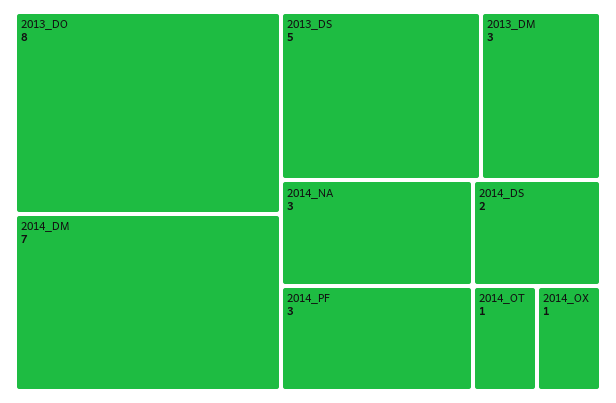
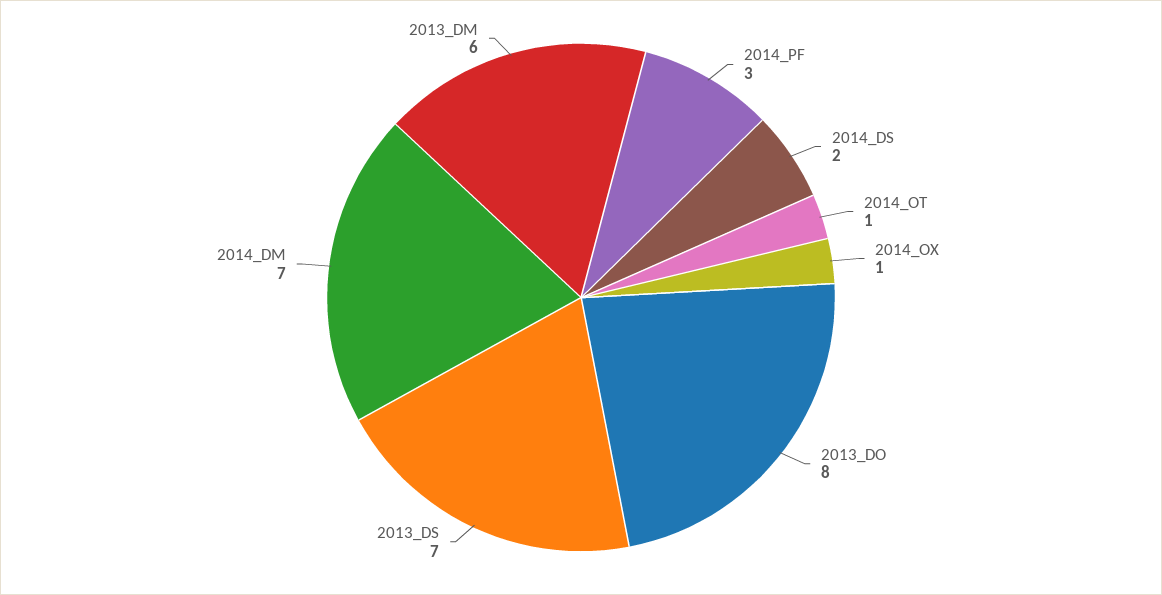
2013_DS: 5 -> 7
2013_DM: 3 -> 6
2014_NA: 3 -> none

